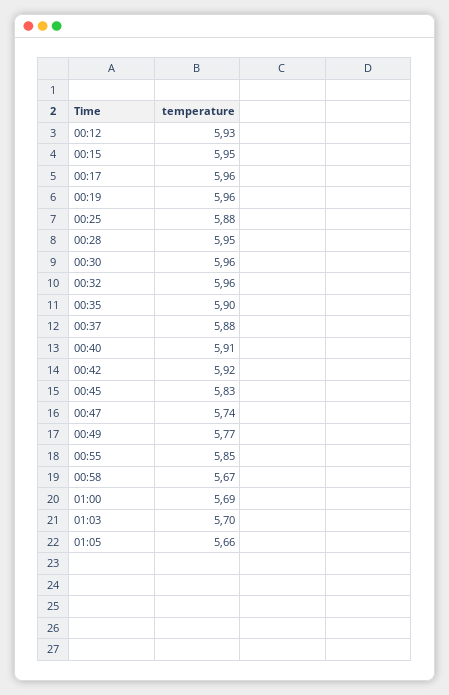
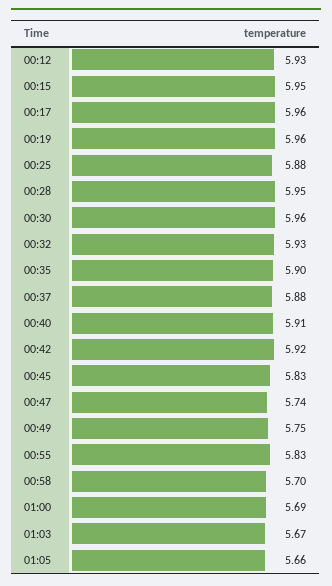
00:32: 5.96 -> 5.93
00:49: 5.77 -> 5.75
00:55: 5.85 -> 5.83
00:58: 5.67 -> 5.7
01:03: 5.7 -> 5.67

